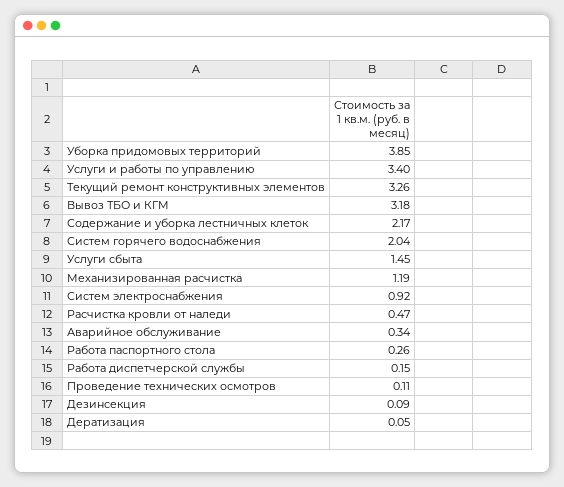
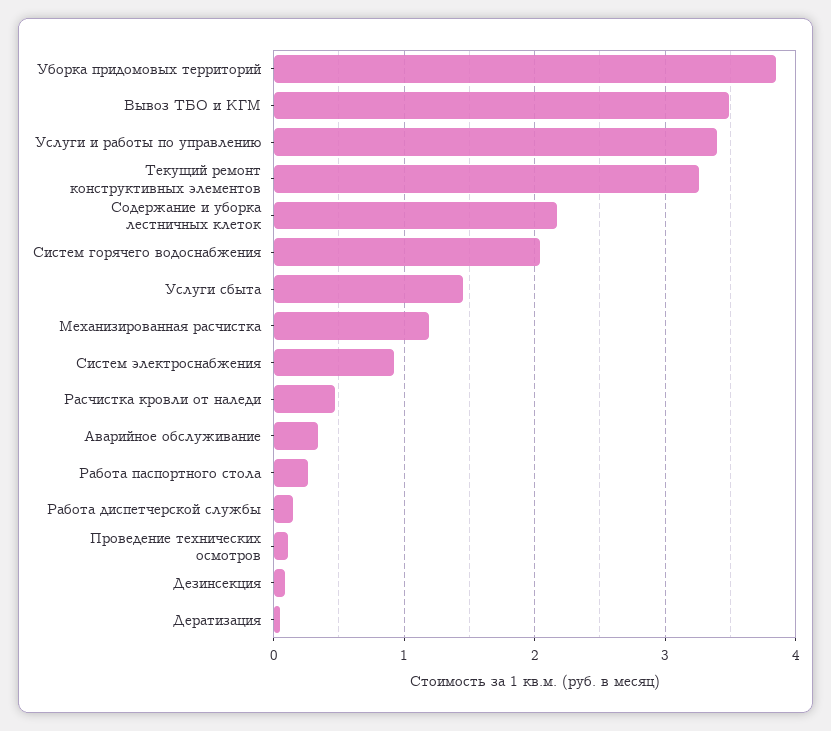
Вывоз ТБО и КГМ: 3.18 -> 3.5

